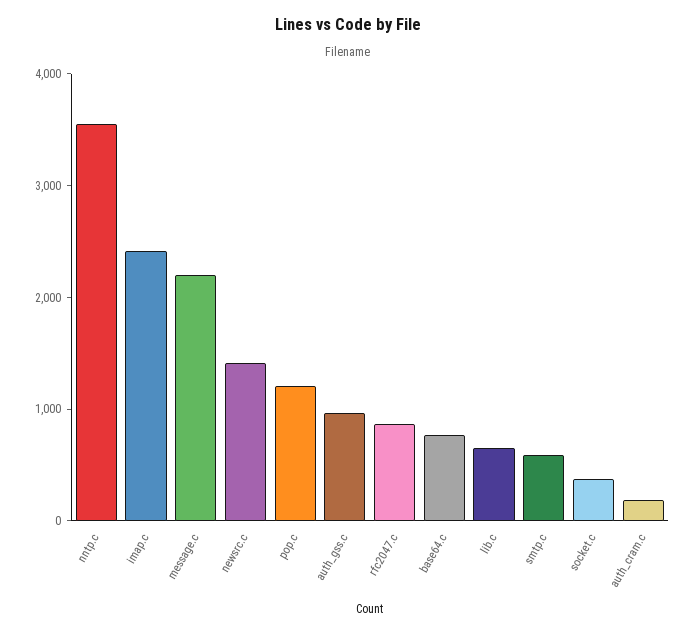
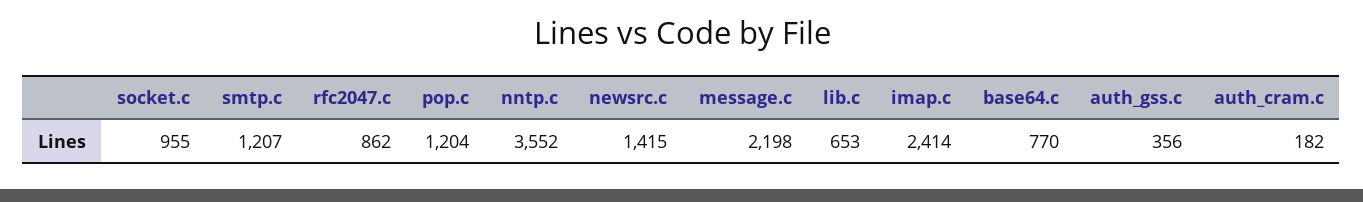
auth_gss.c: 1000 -> 356
smtp.c: 600 -> 1207
socket.c: 400 -> 955

